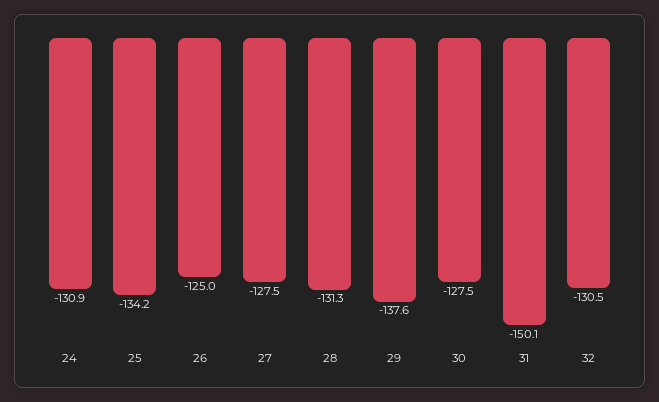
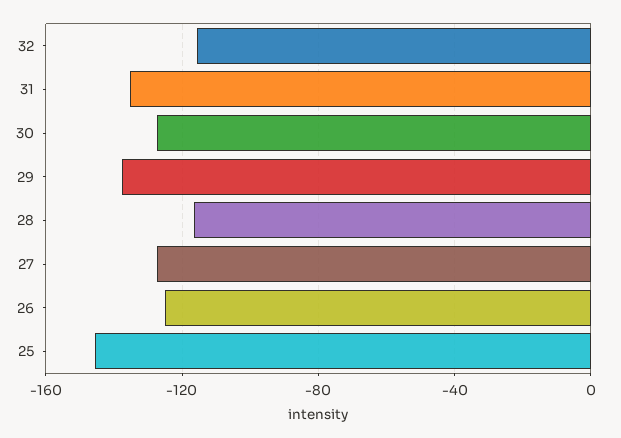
24: -130.9 -> none
25: -134.2 -> -145
28: -131.3 -> -115
31: -150.1 -> -135
32: -130.5 -> -115

